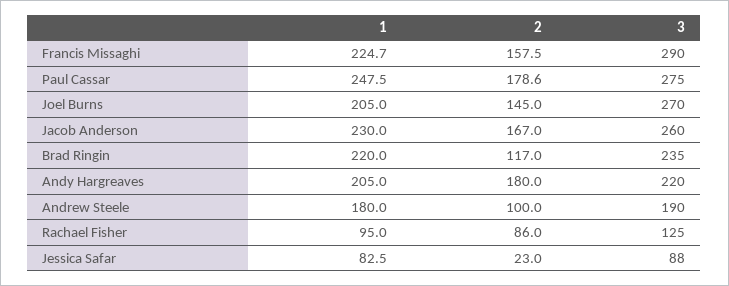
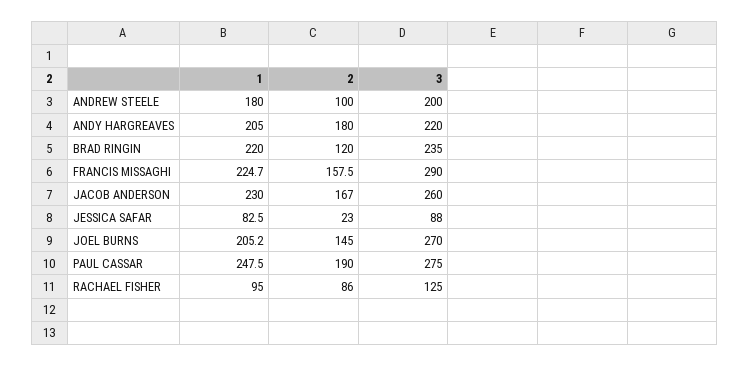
2, Paul Cassar: 178.6 -> 190
1, Joel Burns: 205 -> 205.2
2, Brad Ringin: 117 -> 120
3, Andrew Steele: 190 -> 200

